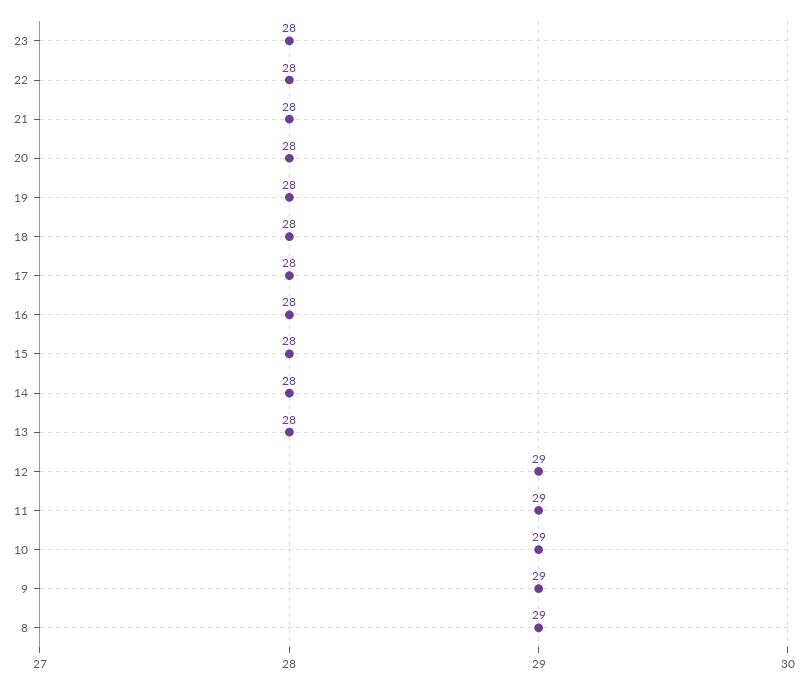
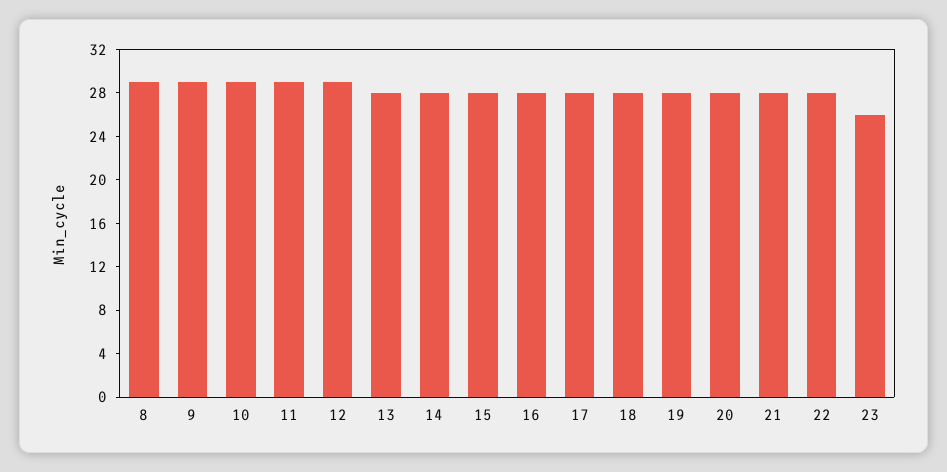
23: 28 -> 26

